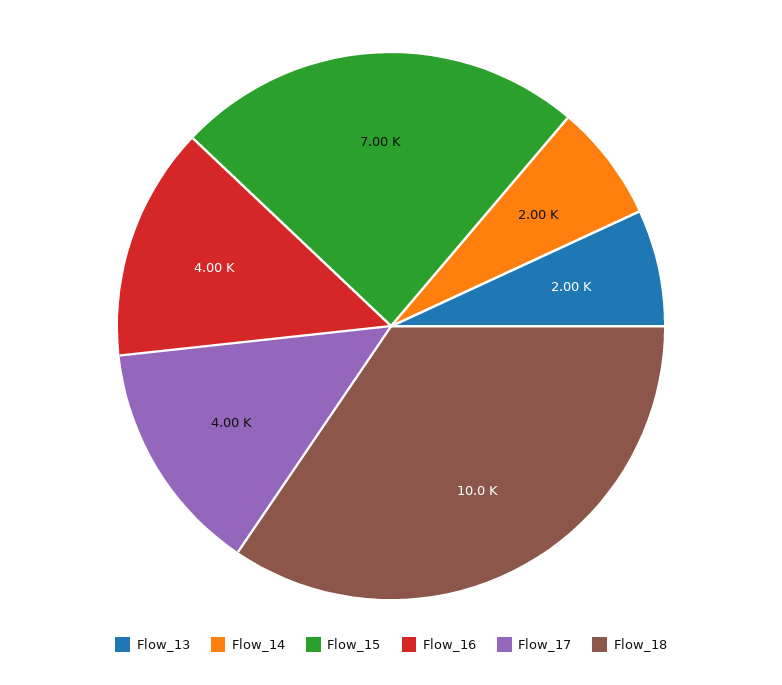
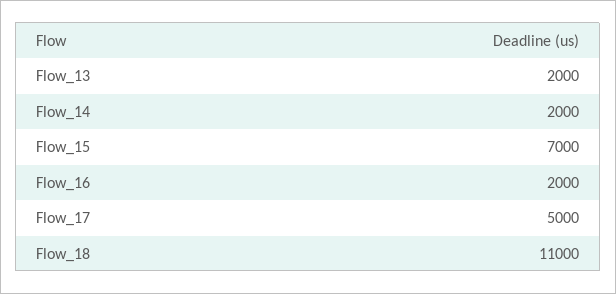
Flow_16: 4000 -> 2000
Flow_17: 4000 -> 5000
Flow_18: 10000 -> 11000

